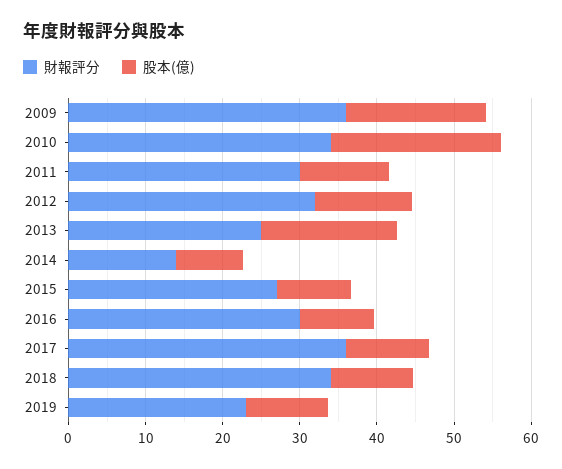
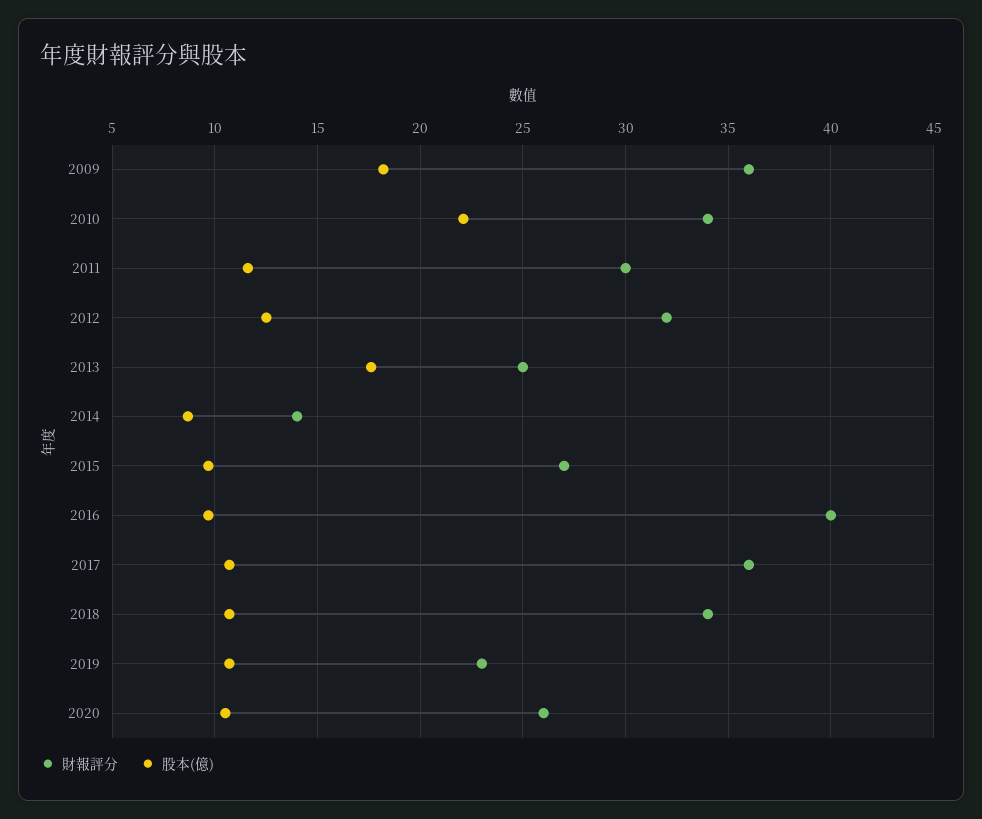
財報評分, 2016: 30 -> 40
財報評分, 2020: none -> 26
股本(億), 2020: none -> 10.5

